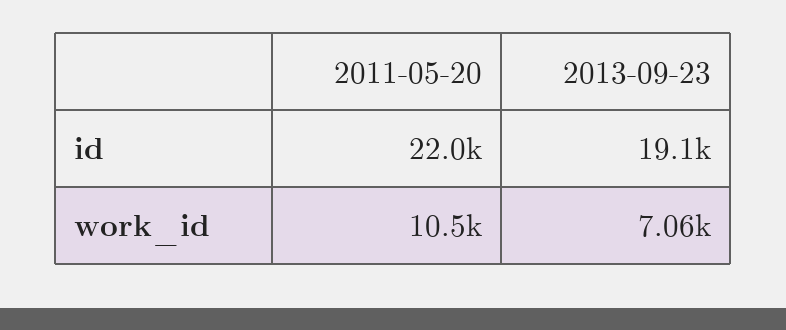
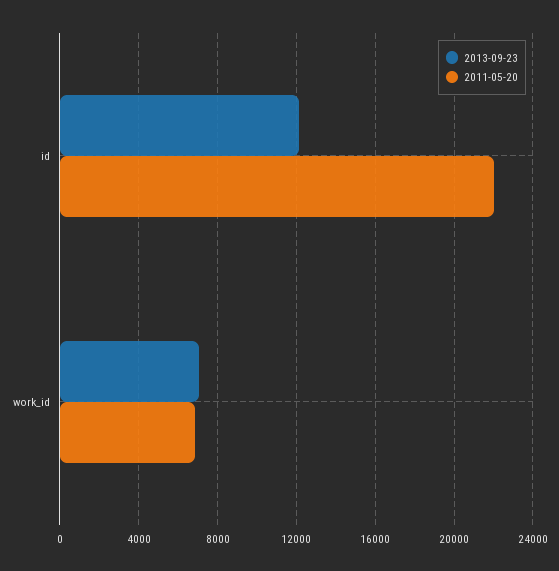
2013-09-23, id: 19100 -> 12000
2011-05-20, work_id: 10500 -> 7000

